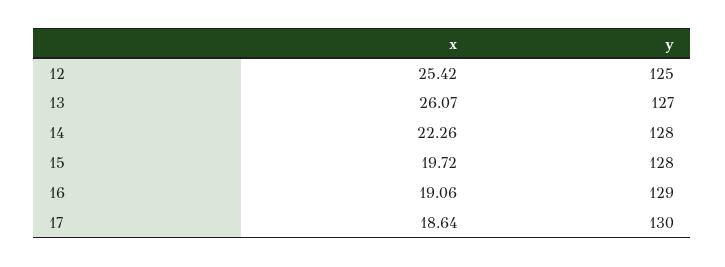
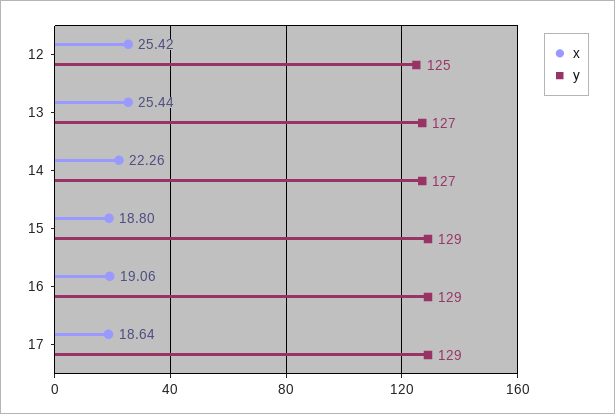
x, 13: 26.07 -> 25.44
y, 14: 128 -> 127
x, 15: 19.72 -> 18.8
y, 15: 128 -> 129
y, 17: 130 -> 129

